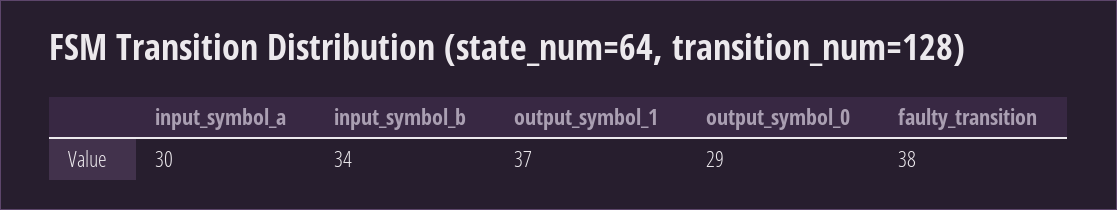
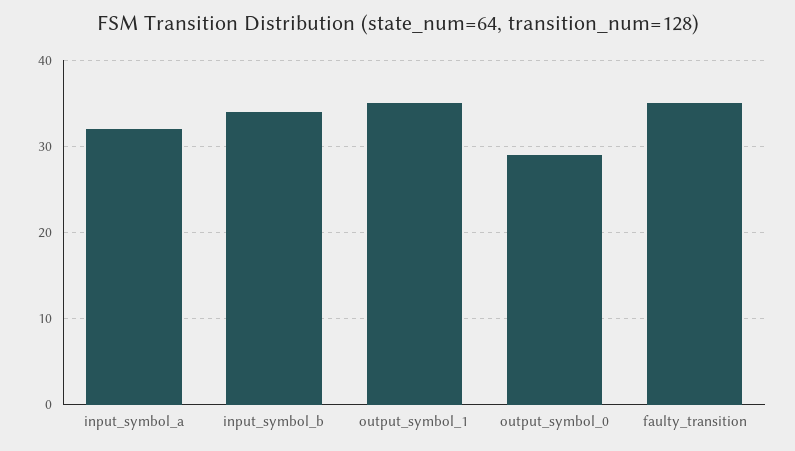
input_symbol_a: 30 -> 32
output_symbol_1: 37 -> 35
faulty_transition: 38 -> 35

